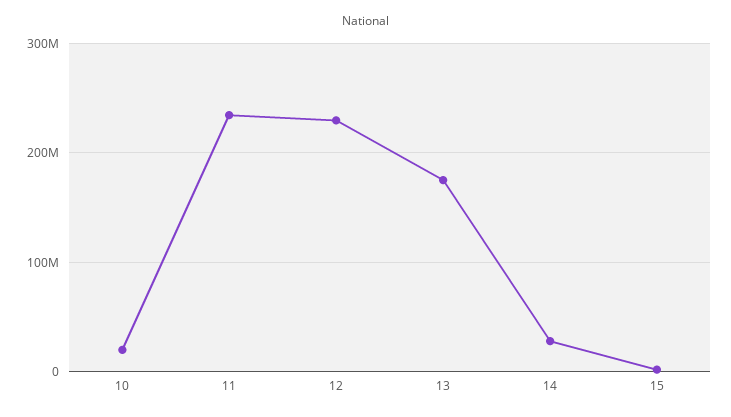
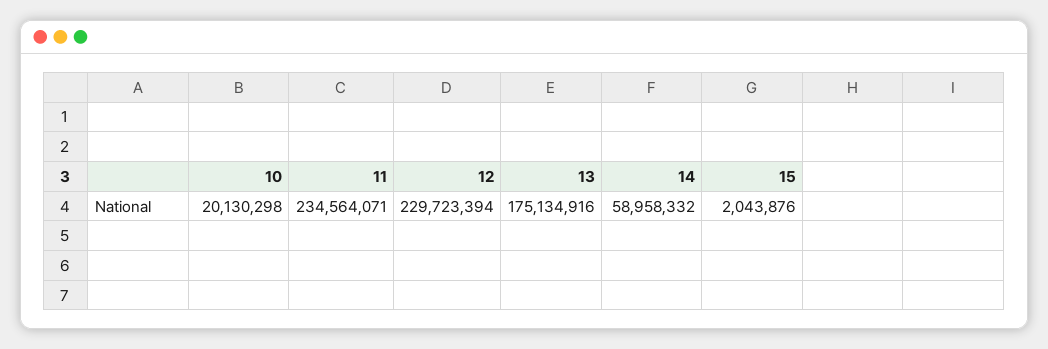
14: 30000000 -> 58958332

